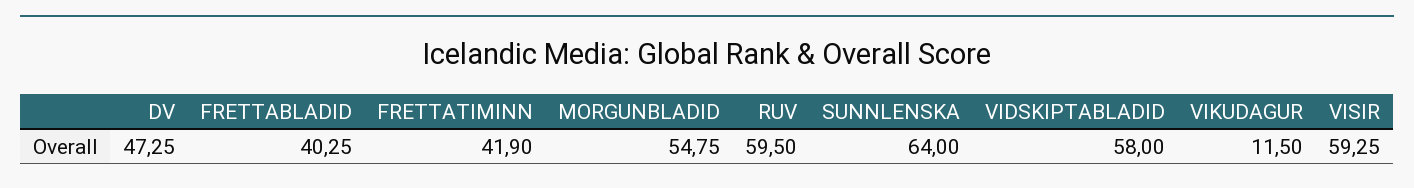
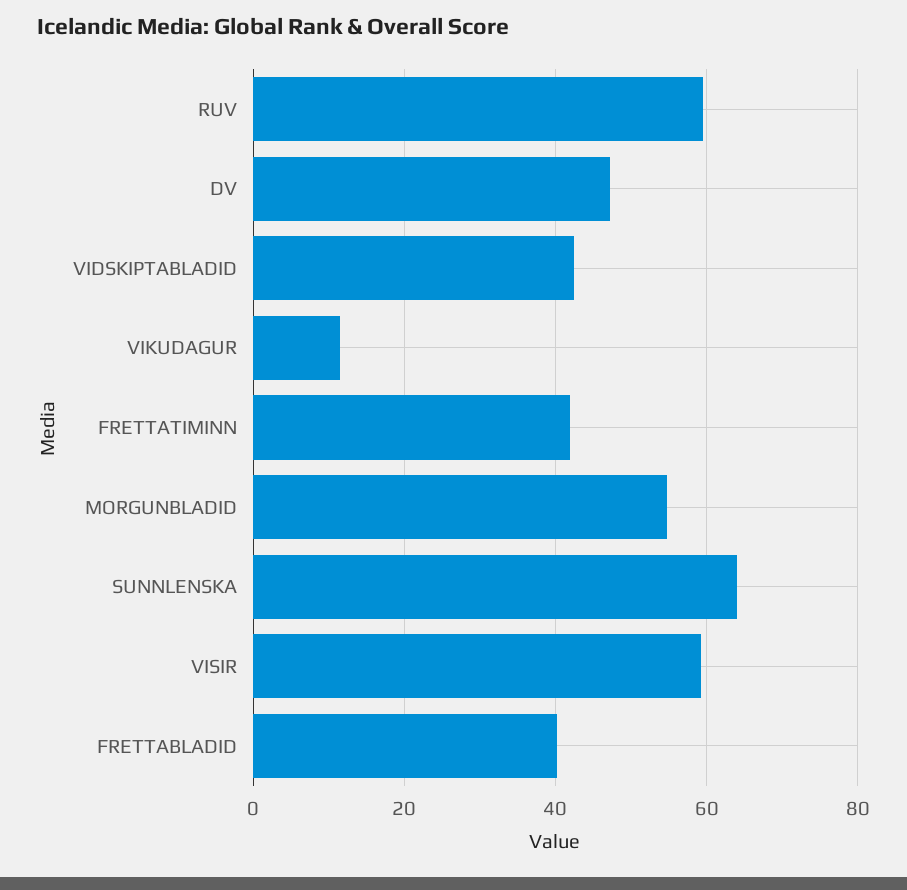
VIDSKIPTABLADID: 58 -> 42

